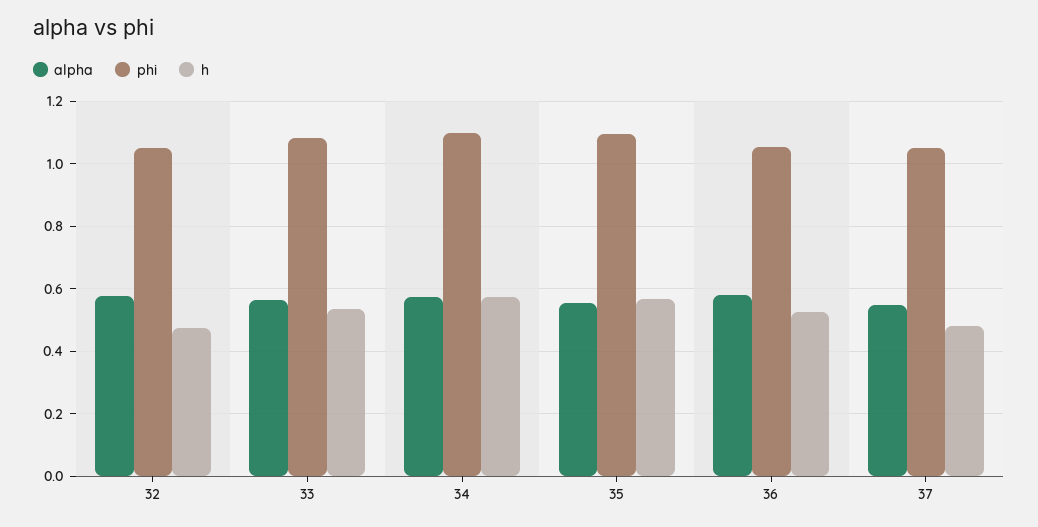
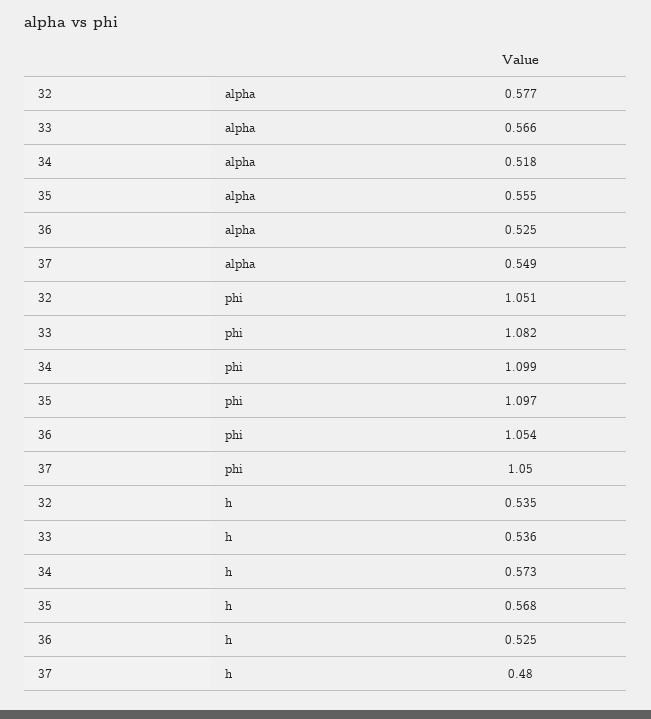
h, 32: 0.48 -> 0.535
alpha, 34: 0.58 -> 0.518
alpha, 36: 0.58 -> 0.525

